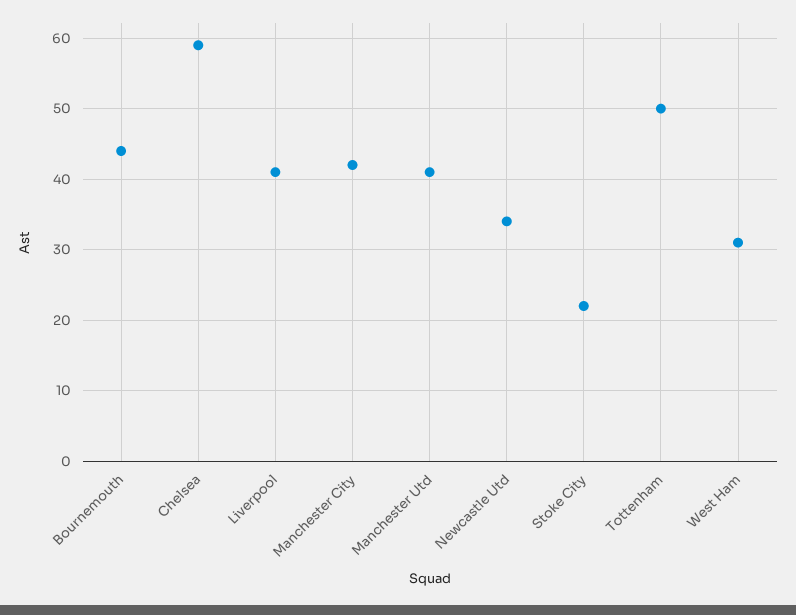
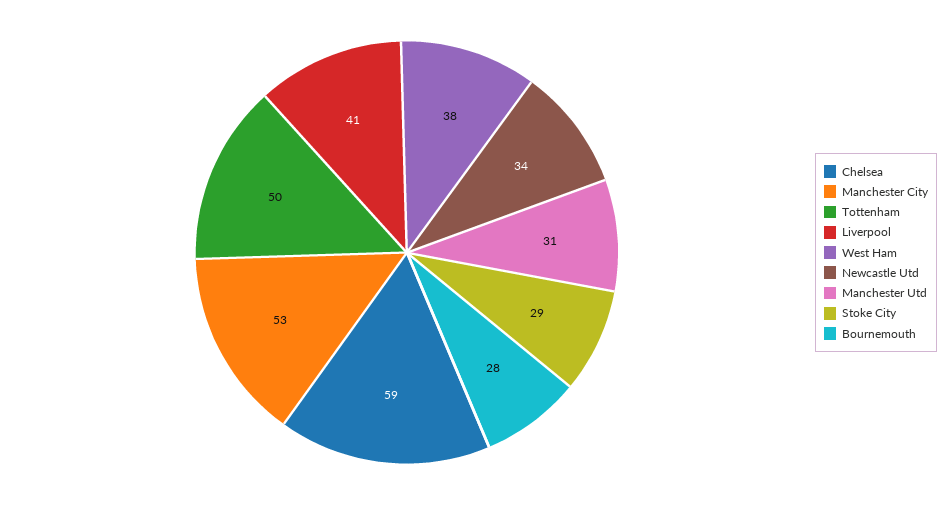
Bournemouth: 44 -> 28
Manchester City: 42 -> 53
Manchester Utd: 41 -> 31
Stoke City: 22 -> 29
West Ham: 31 -> 38

